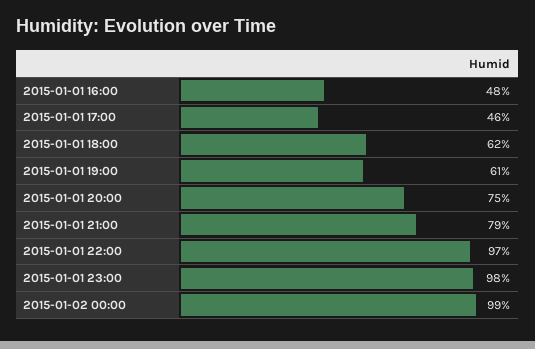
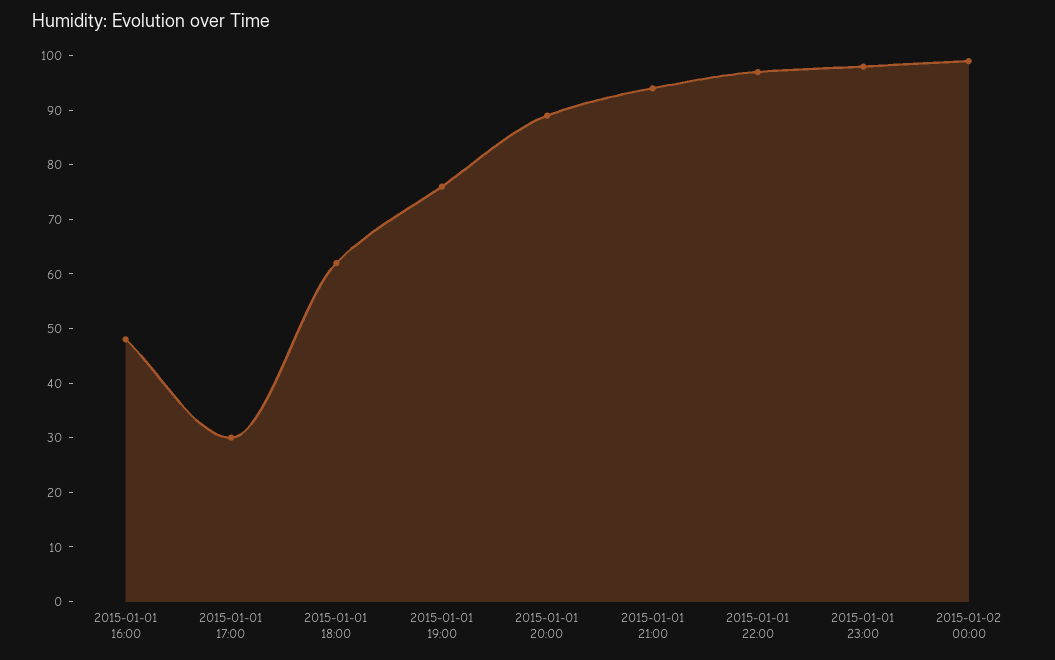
2015-01-01 17:00: 46 -> 30
2015-01-01 19:00: 61 -> 75
2015-01-01 20:00: 75 -> 90
2015-01-01 21:00: 79 -> 95

